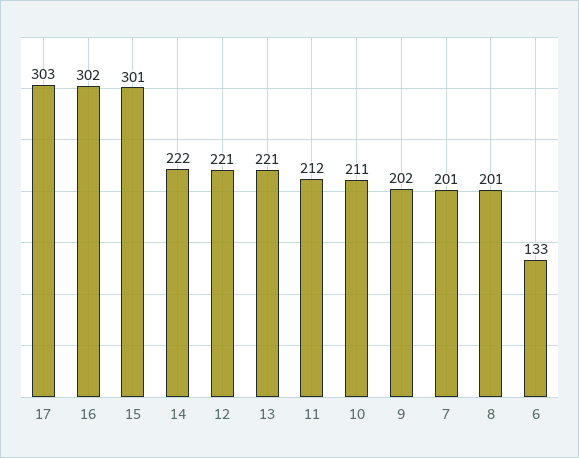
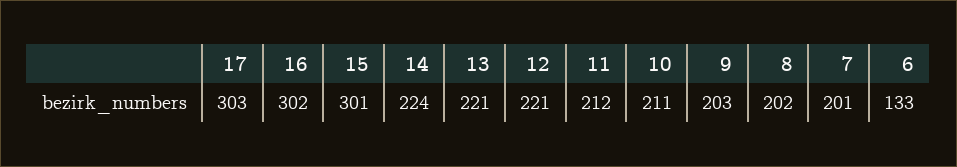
14: 222 -> 224
9: 202 -> 203
8: 201 -> 202

